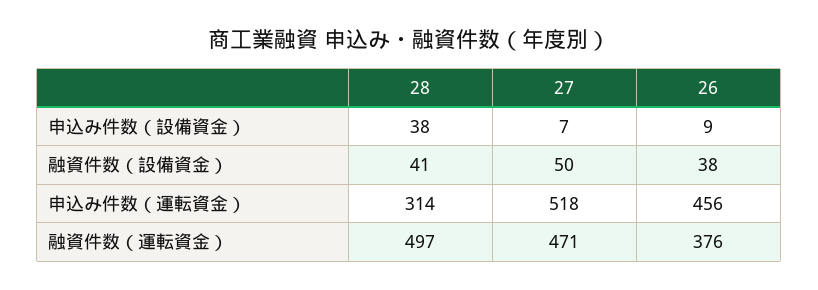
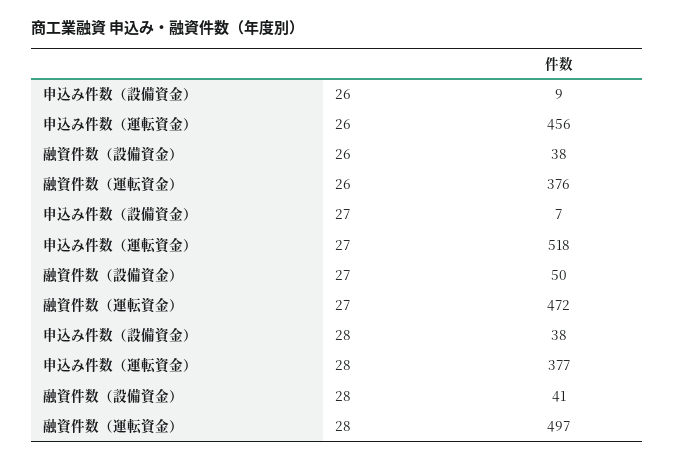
28, 申込み件数（運転資金）: 314 -> 377
27, 融資件数（運転資金）: 471 -> 472

